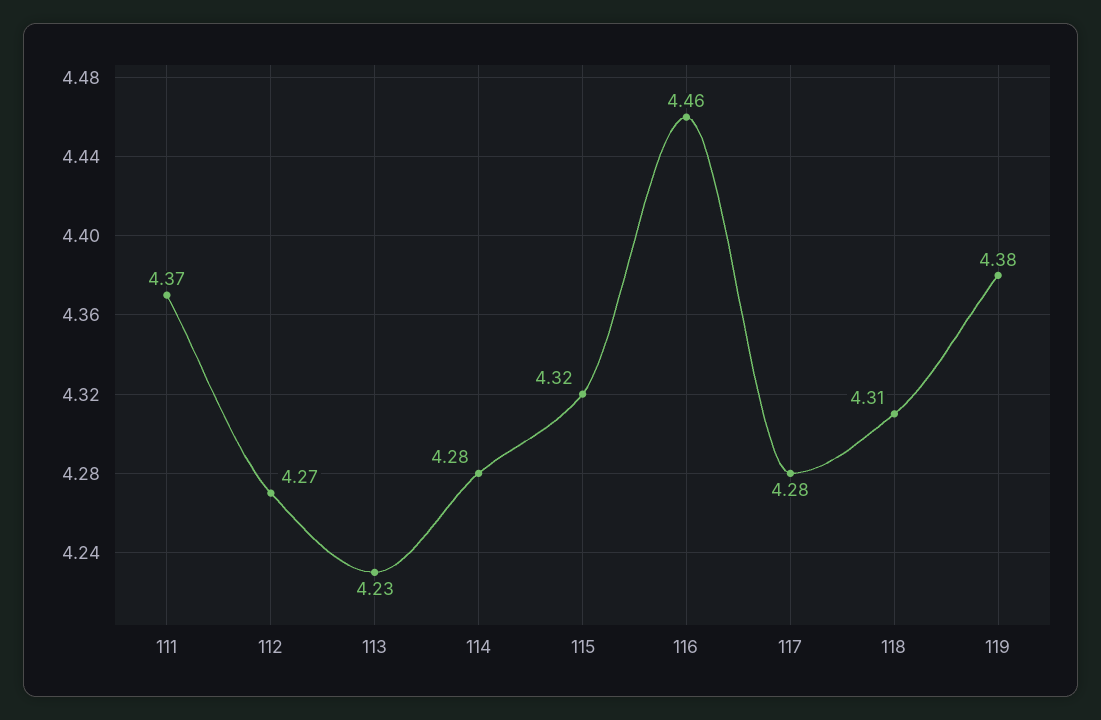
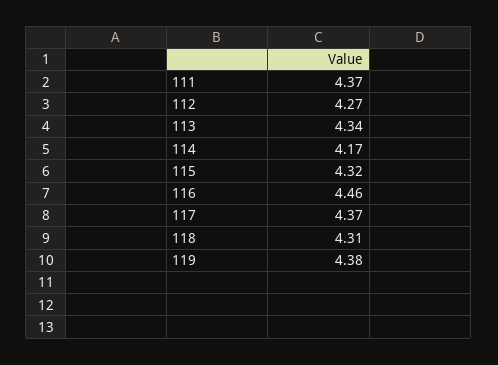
113: 4.23 -> 4.34
114: 4.28 -> 4.17
117: 4.28 -> 4.37

